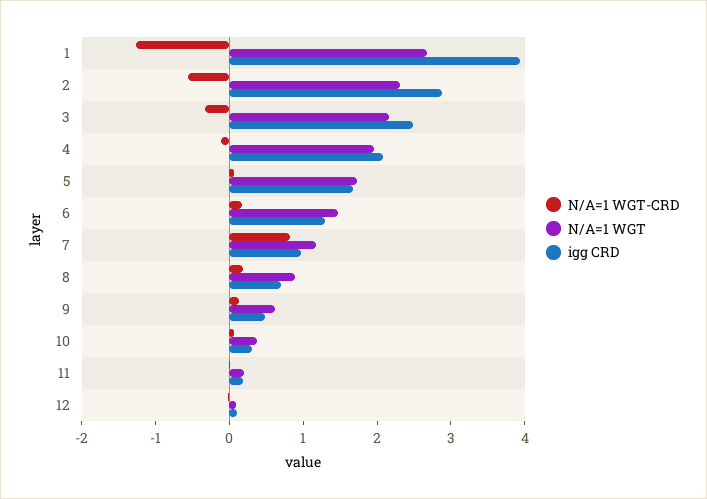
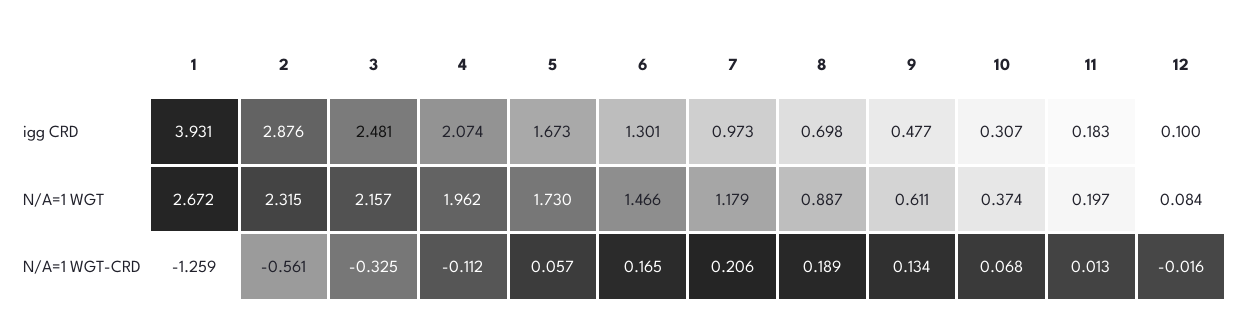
N/A=1 WGT-CRD, 7: 0.8 -> 0.206

